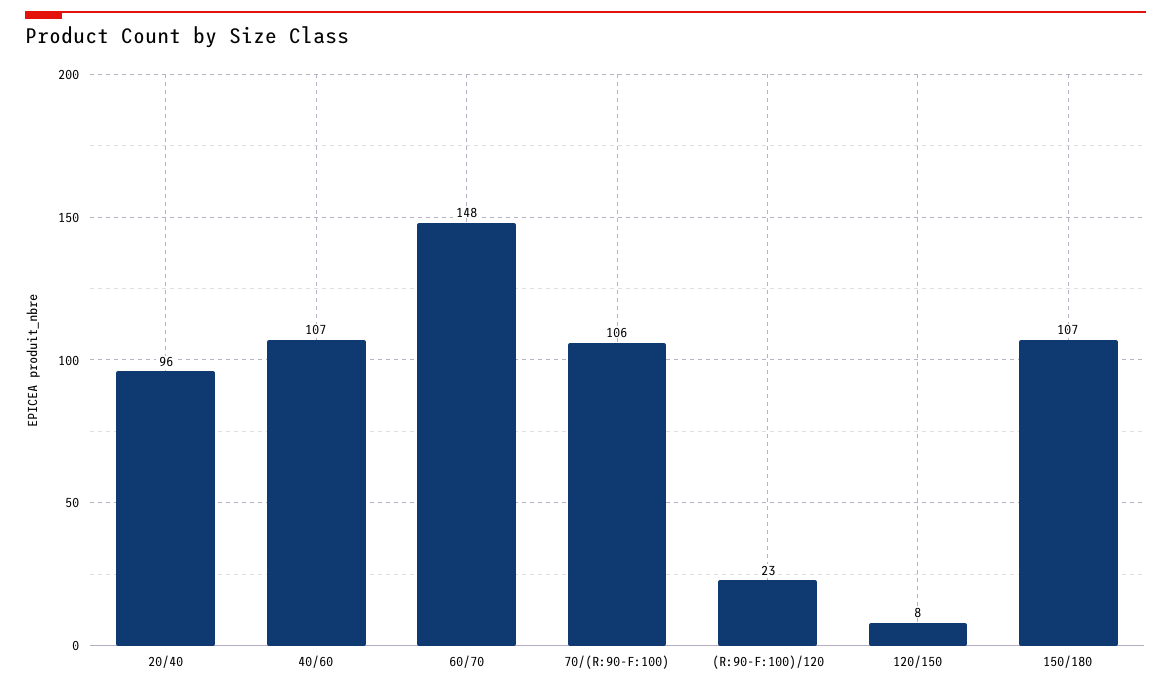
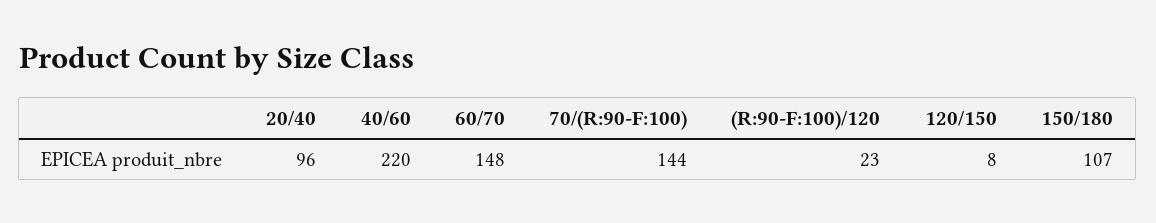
40/60: 107 -> 220
70/(R:90-F:100): 106 -> 144

